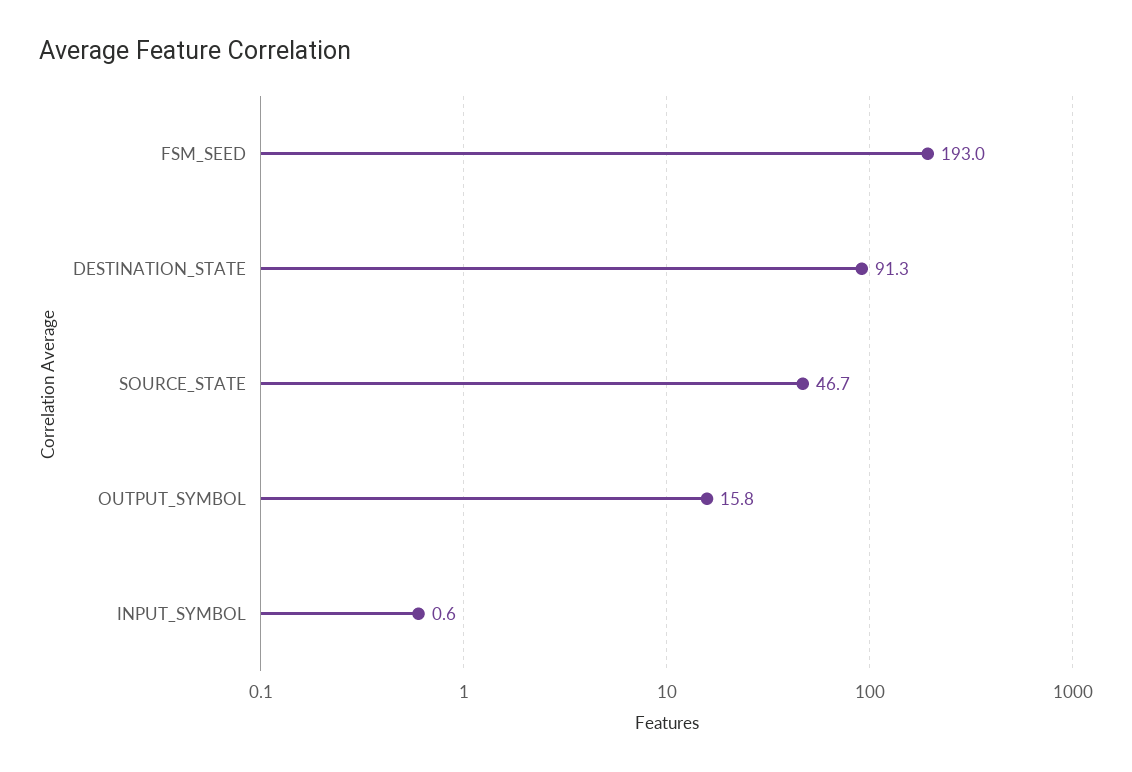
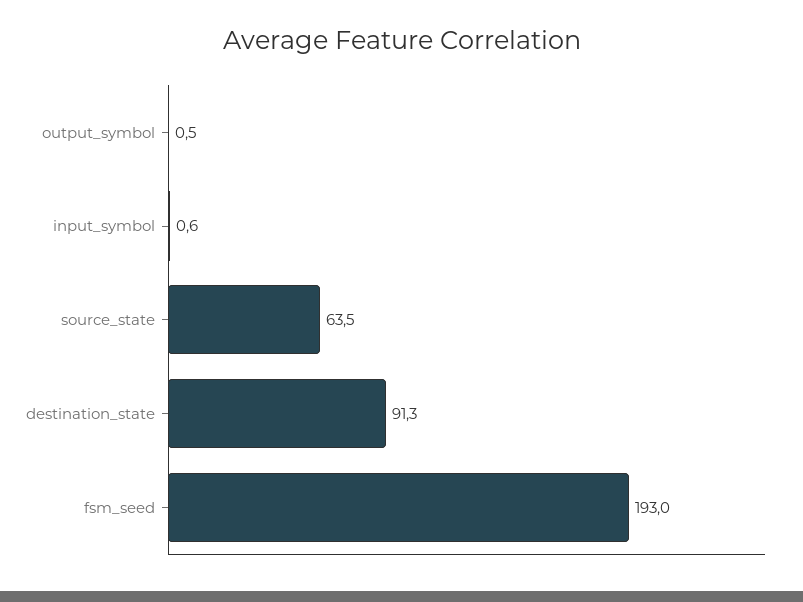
SOURCE_STATE: 46.7 -> 63.5
OUTPUT_SYMBOL: 15.8 -> 0.5

